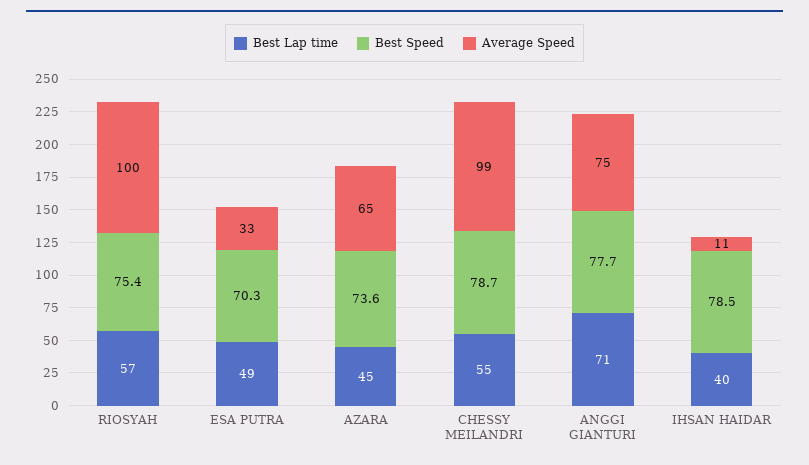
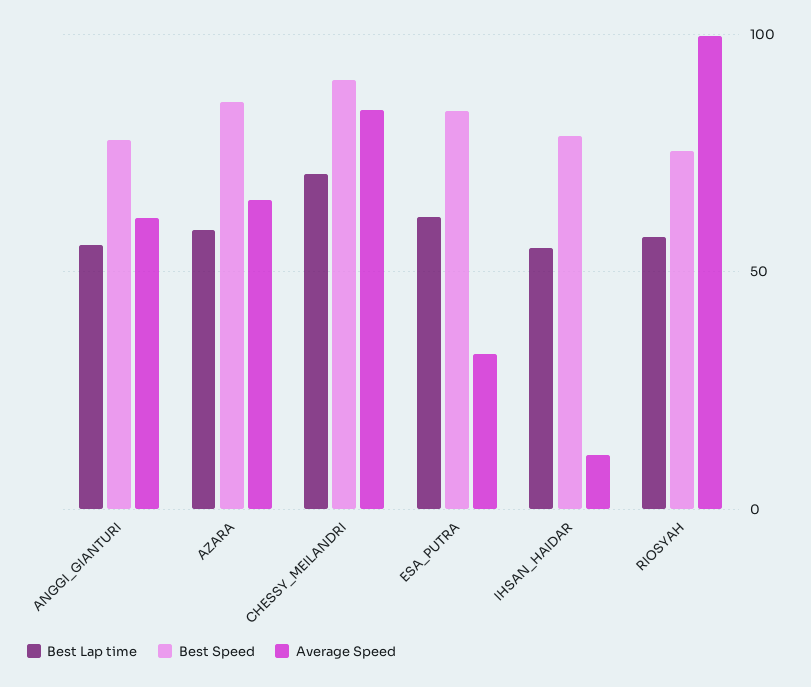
Best Lap time, ESA PUTRA: 49 -> 60
Best Speed, ESA PUTRA: 70.3 -> 85
Best Lap time, AZARA: 45 -> 60
Best Speed, AZARA: 73.6 -> 85
Best Lap time, CHESSY MEILANDRI: 55 -> 70
Best Speed, CHESSY MEILANDRI: 78.7 -> 90
Average Speed, CHESSY MEILANDRI: 99 -> 85
Best Lap time, ANGGI GIANTURI: 71 -> 55
Average Speed, ANGGI GIANTURI: 75 -> 60
Best Lap time, IHSAN HAIDAR: 40 -> 55

